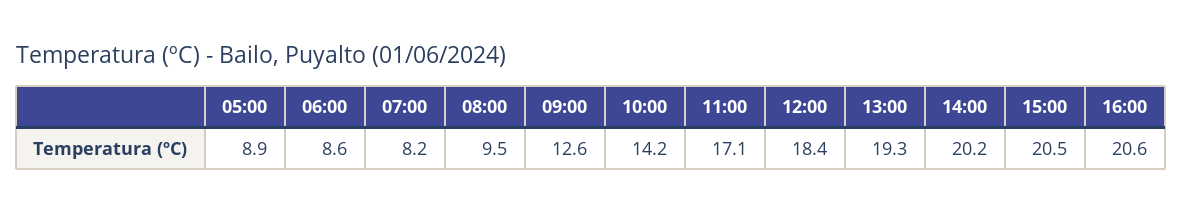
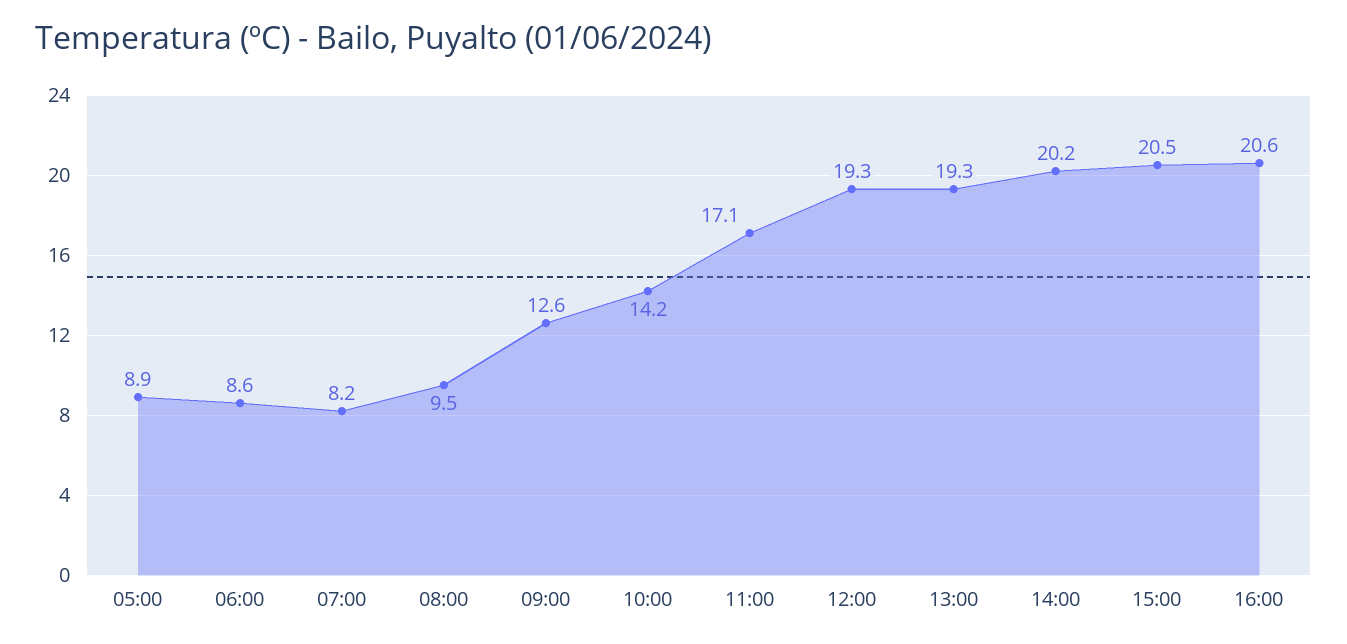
12:00: 18.4 -> 19.3

